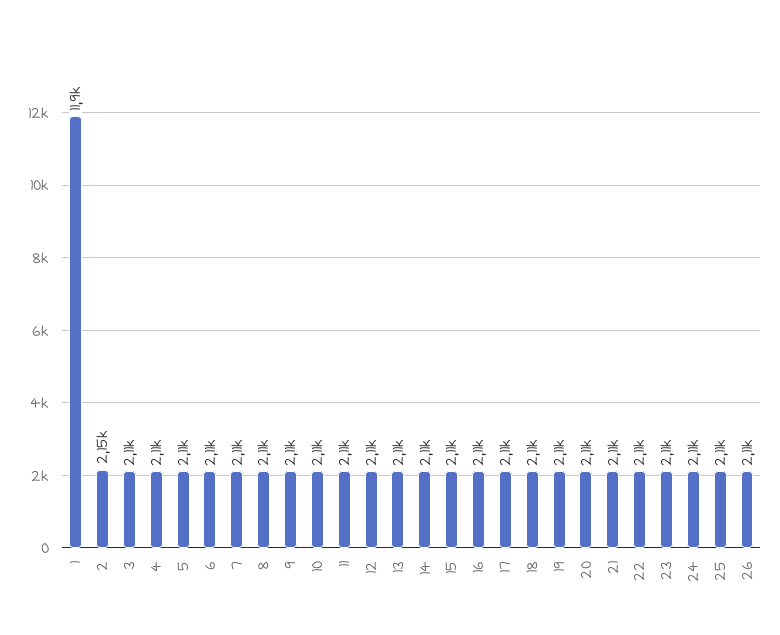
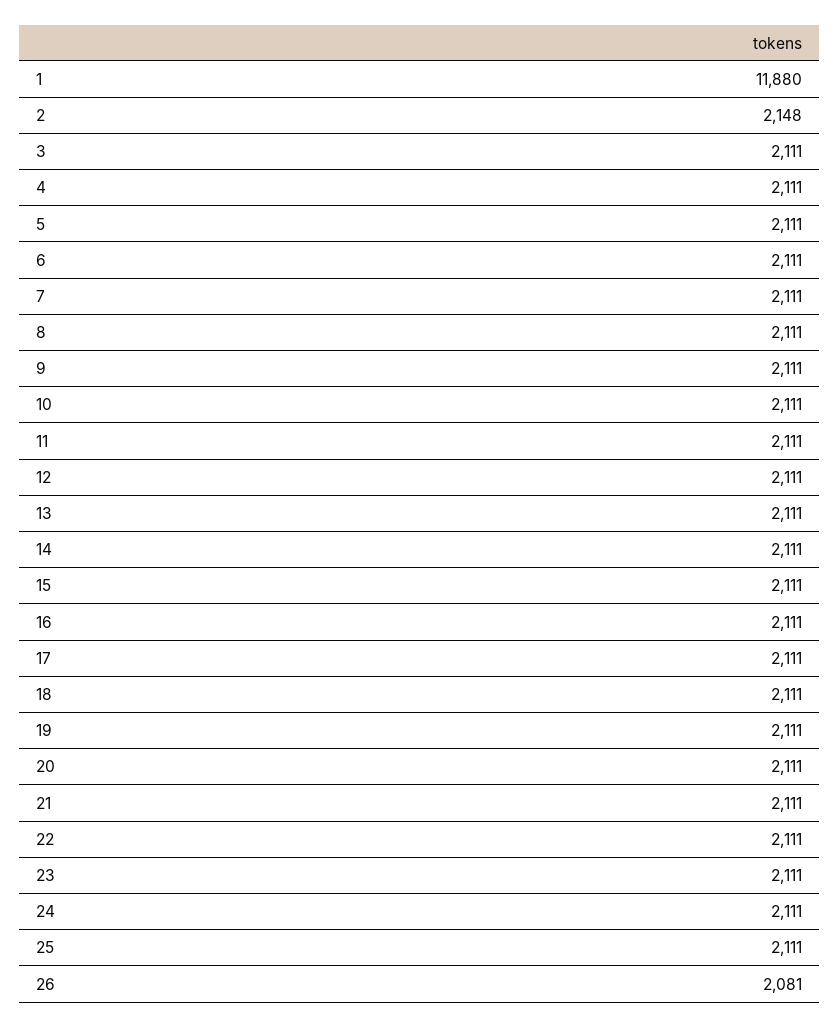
26: 2110 -> 2081

